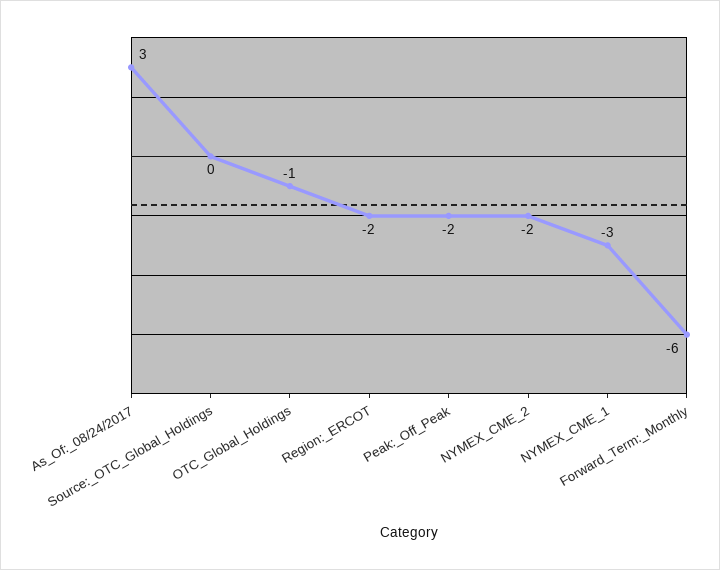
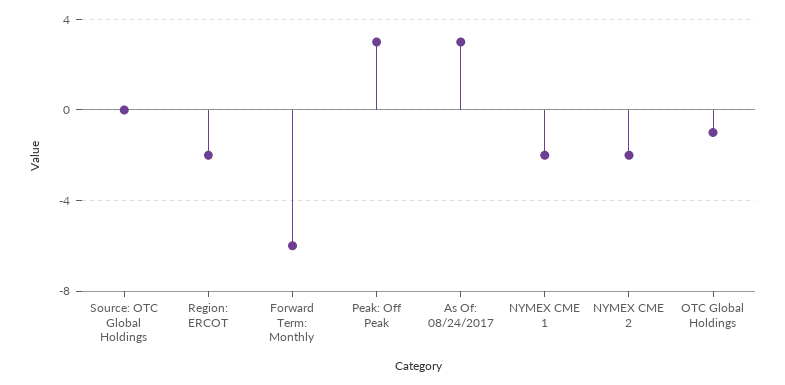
Peak:_Off_Peak: -2 -> 3
NYMEX_CME_1: -3 -> -2

